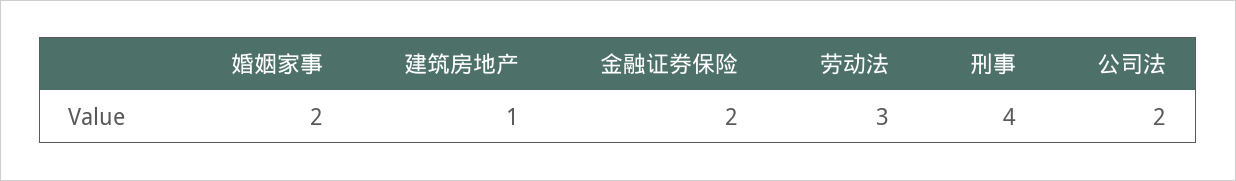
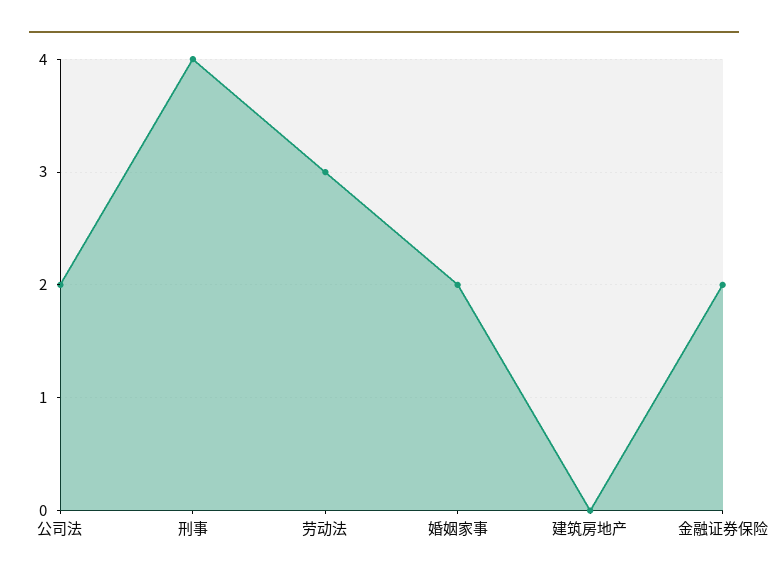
建筑房地产: 1 -> 0

